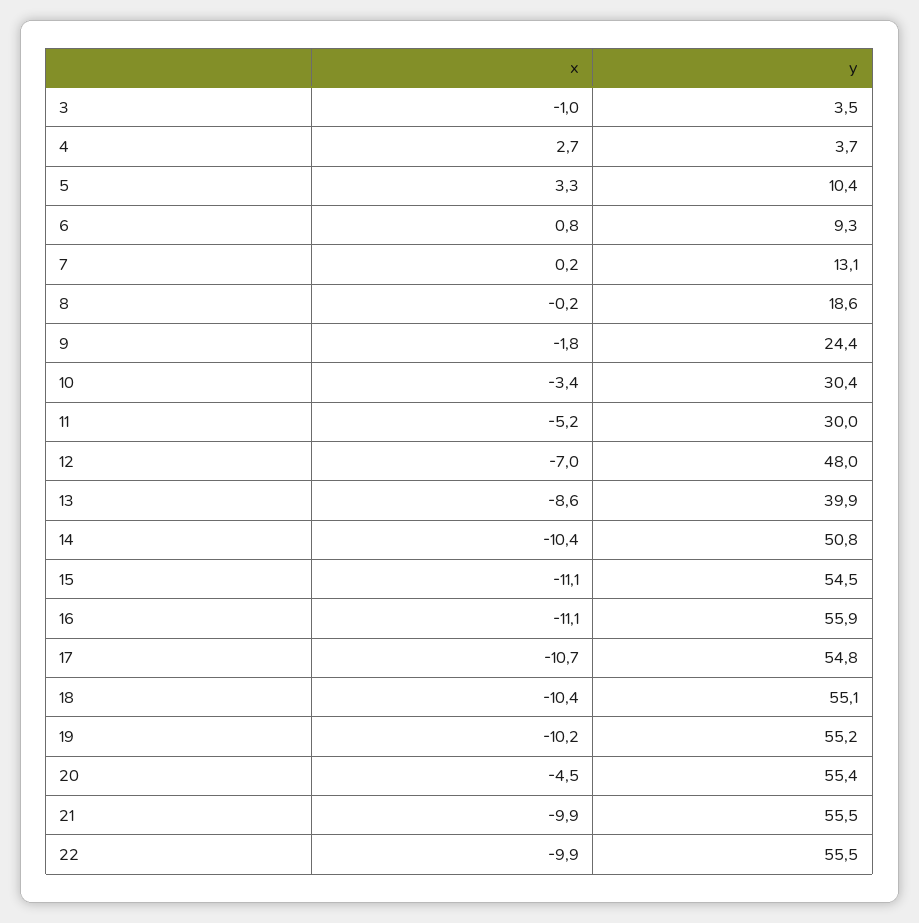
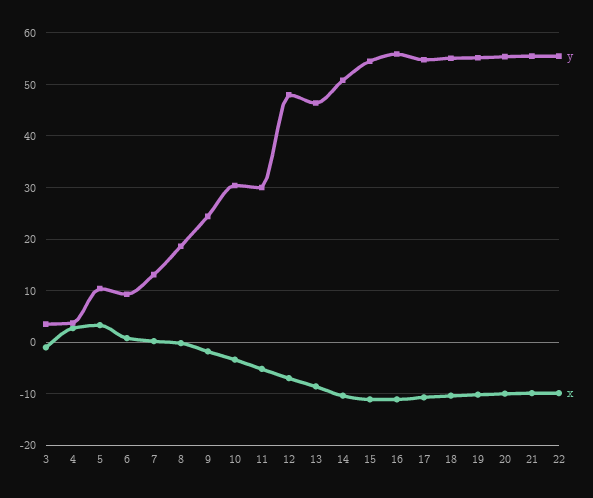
y, 13: 39.9 -> 46
x, 20: -4.5 -> -10

